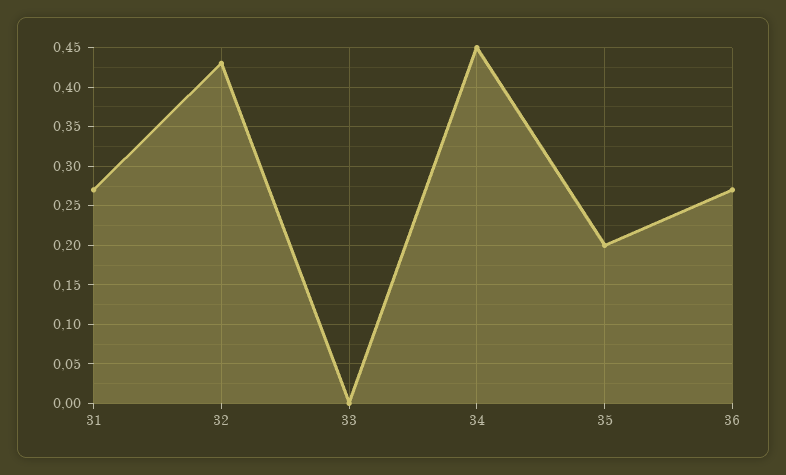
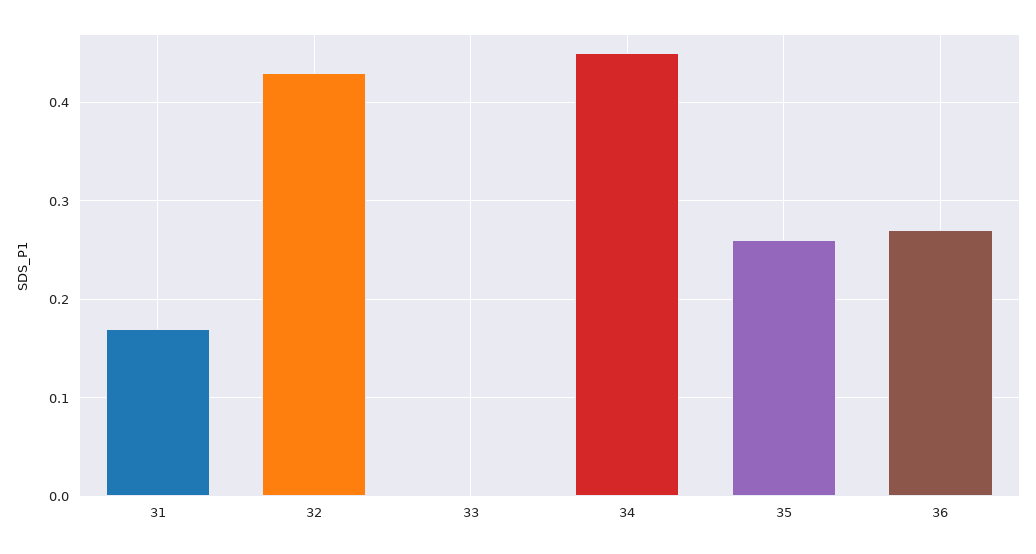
31: 0.27 -> 0.17
35: 0.2 -> 0.26

